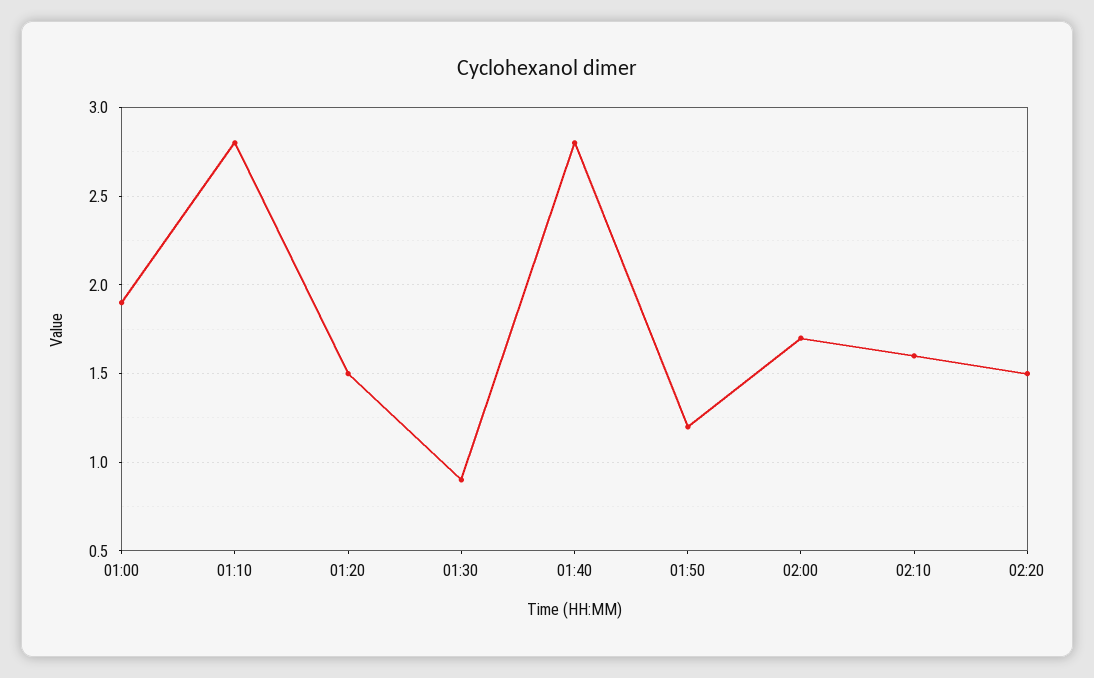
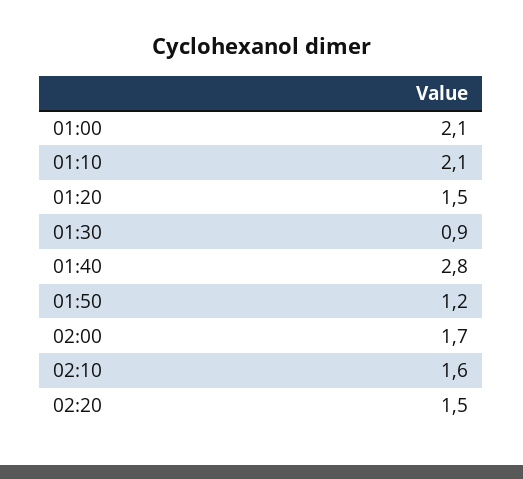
01:00: 1.9 -> 2.1
01:10: 2.8 -> 2.1

